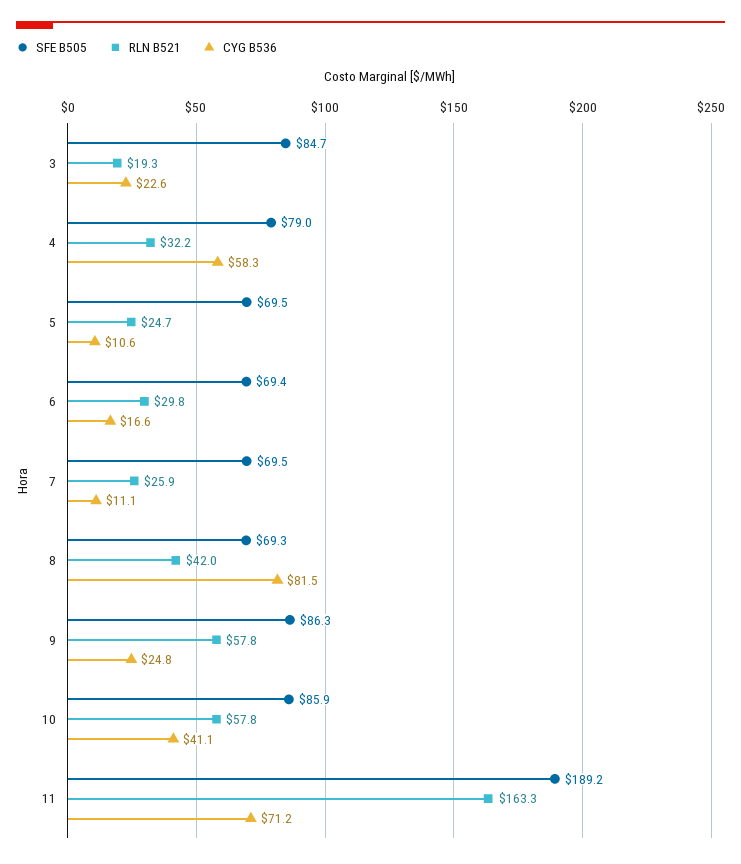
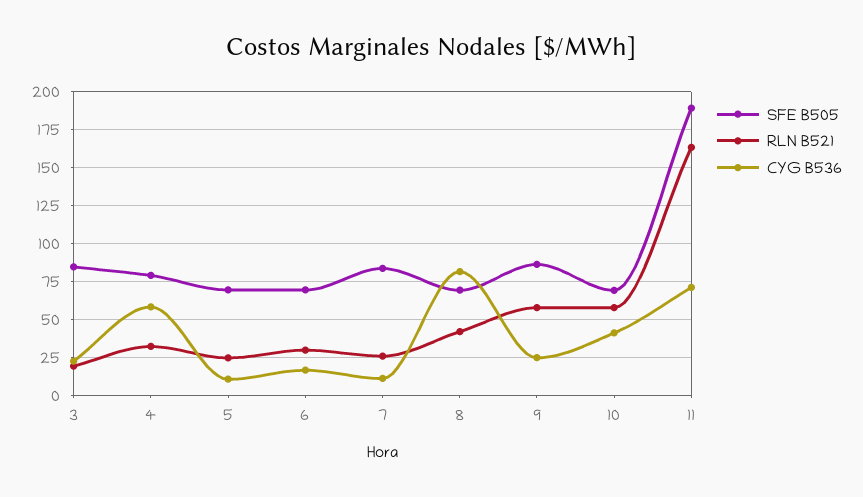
SFE B505, 7: 69.5 -> 85
SFE B505, 10: 85.9 -> 70

